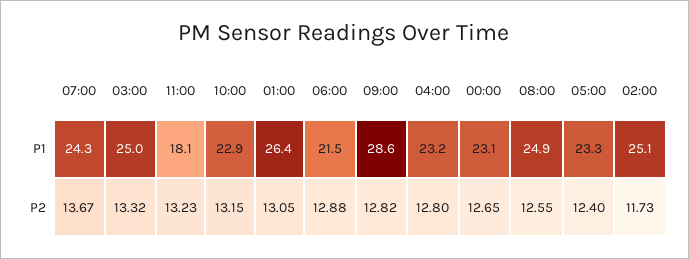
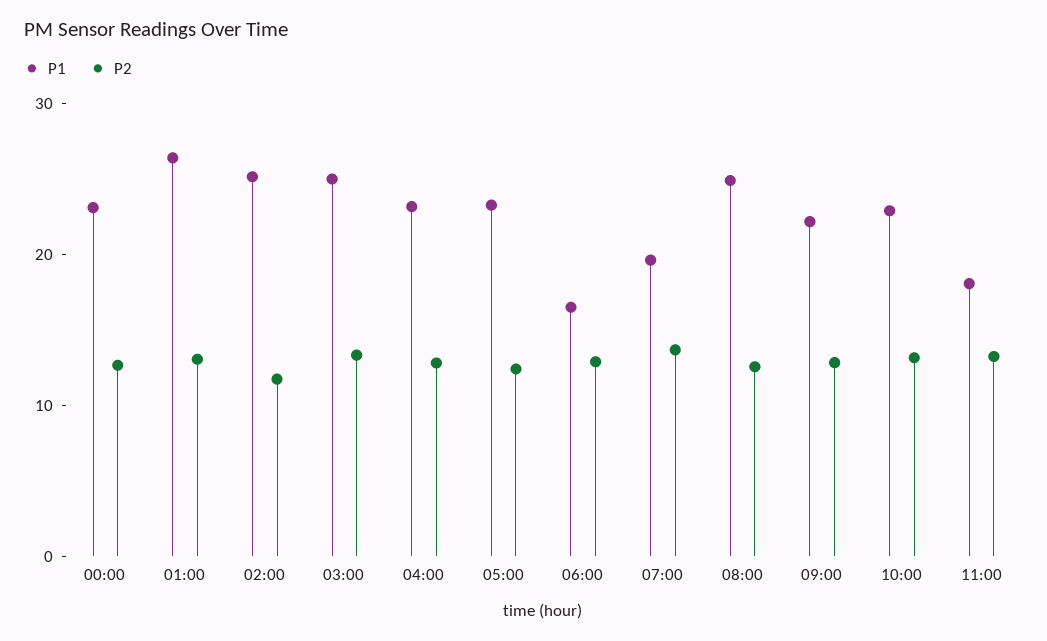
P1, 07:00: 24.3 -> 20
P1, 06:00: 21.5 -> 16
P1, 09:00: 28.6 -> 22

